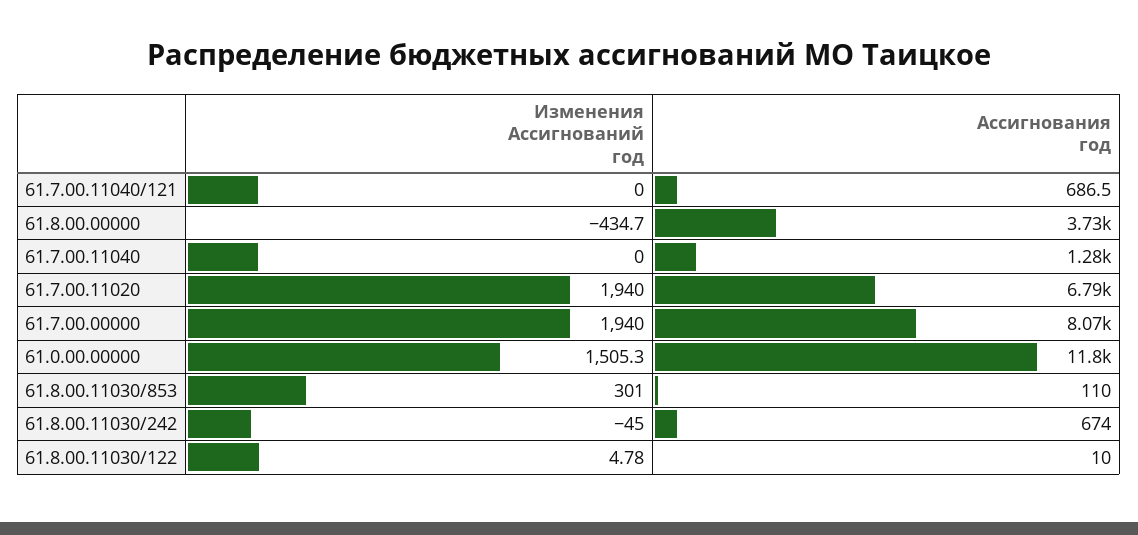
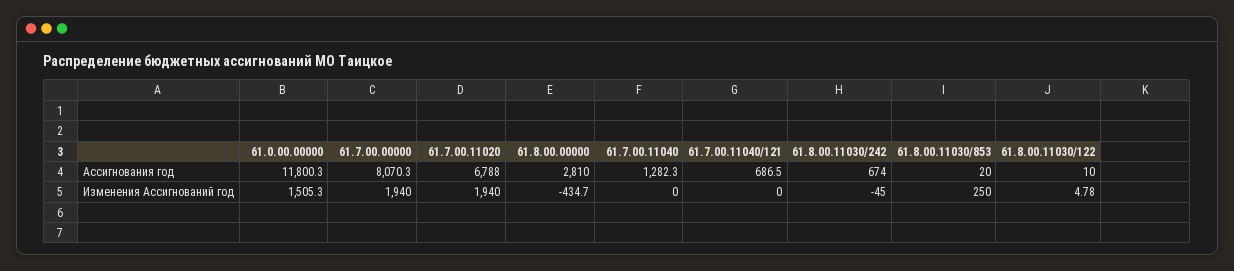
Ассигнования год, 61.8.00.00000: 3730 -> 2810
Изменения Ассигнований год, 61.8.00.11030/853: 301 -> 250
Ассигнования год, 61.8.00.11030/853: 110 -> 20

